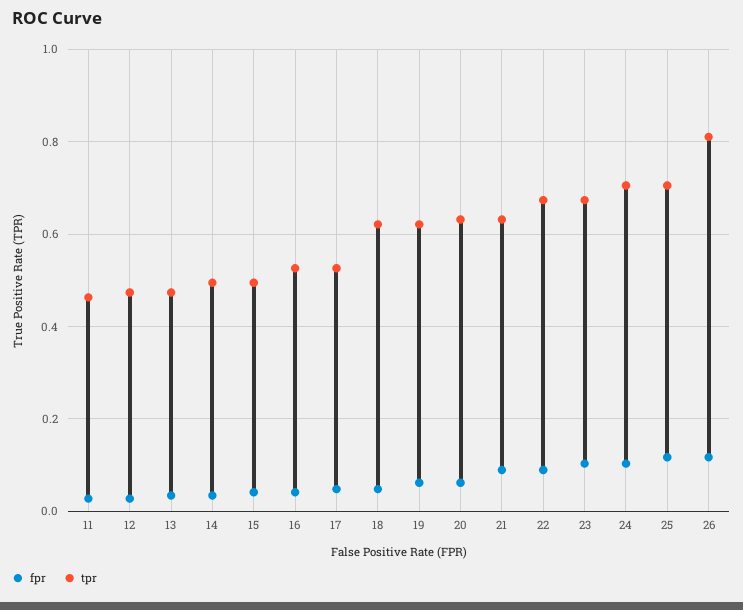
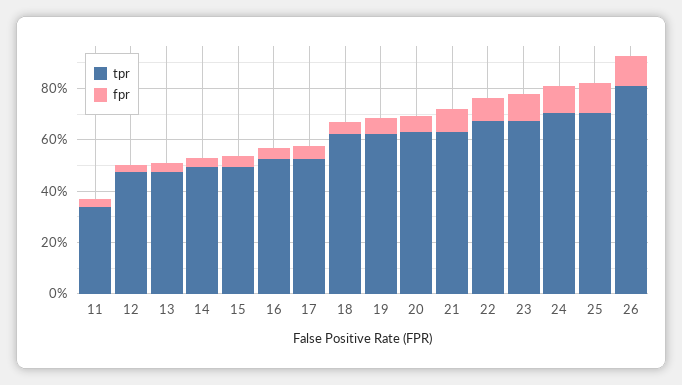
tpr, 11: 0.46 -> 0.35

